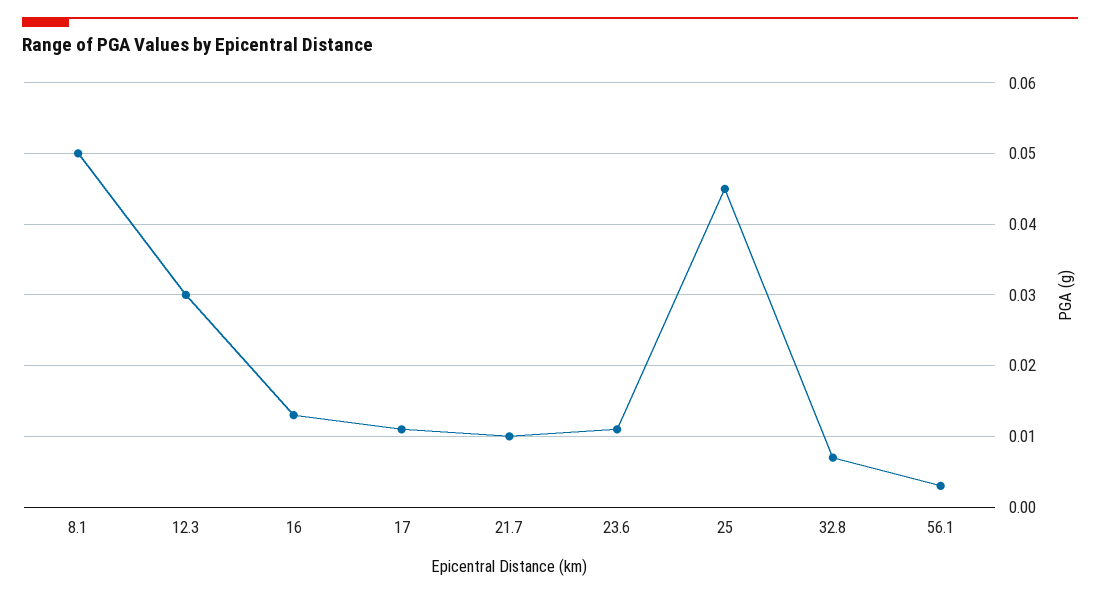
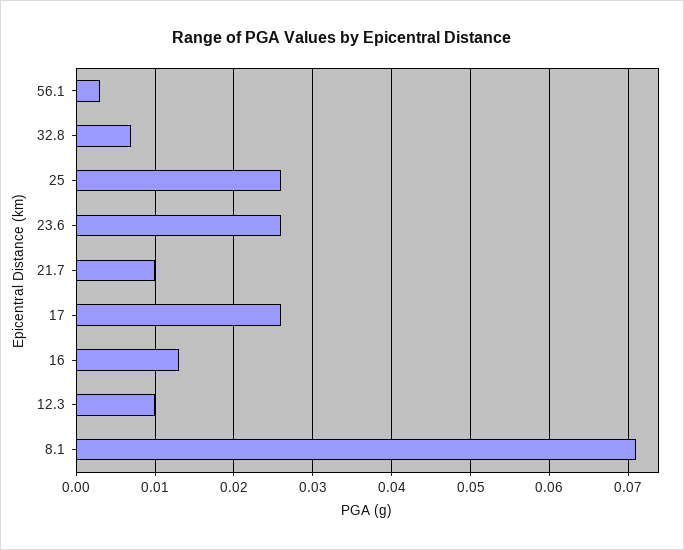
8.1: 0.05 -> 0.071
12.3: 0.03 -> 0.01
17: 0.011 -> 0.026
23.6: 0.011 -> 0.026
25: 0.045 -> 0.026

